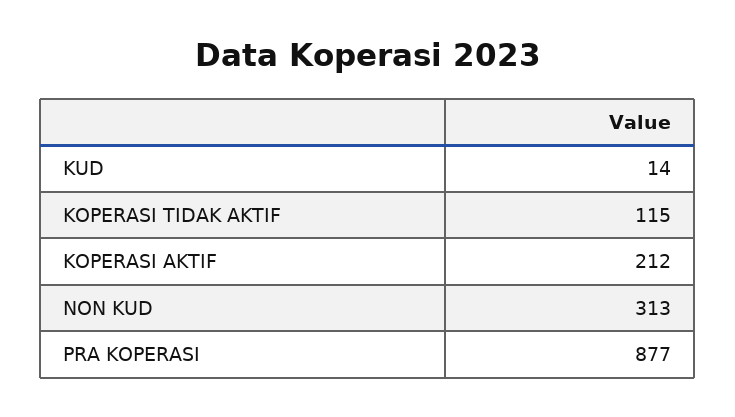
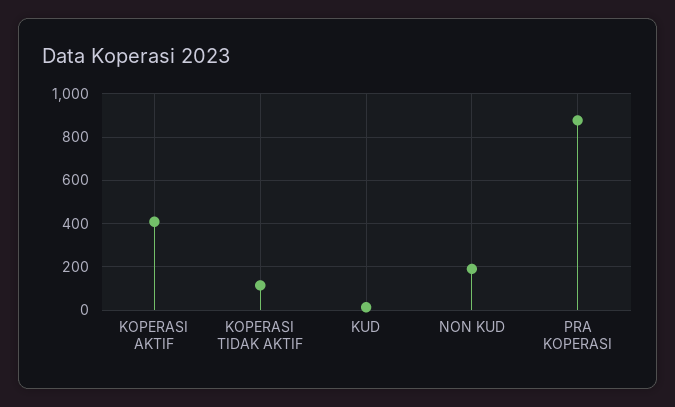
KOPERASI AKTIF: 212 -> 400
NON KUD: 313 -> 200

